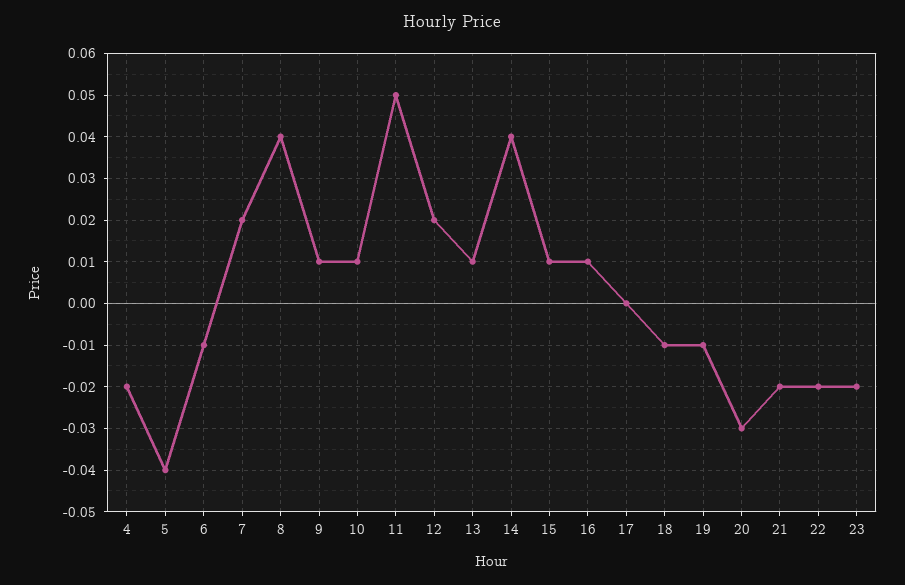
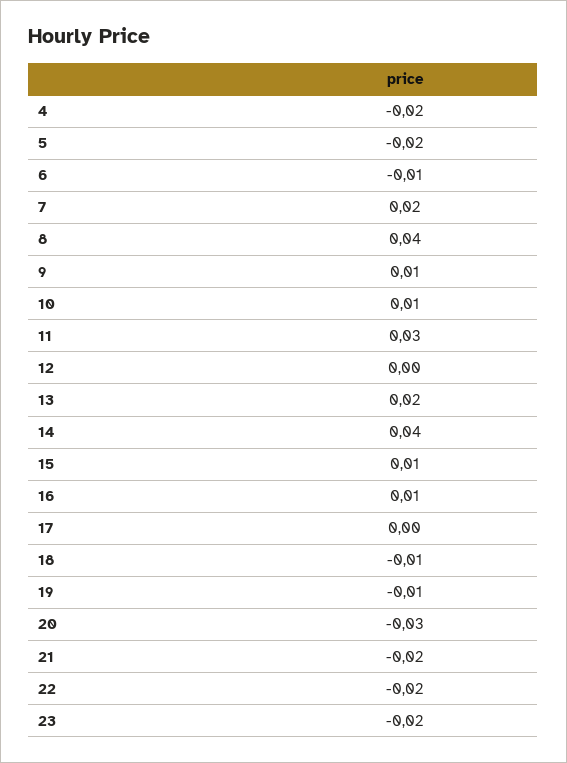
5: -0.04 -> -0.02
11: 0.05 -> 0.03
12: 0.02 -> 0
13: 0.01 -> 0.02

